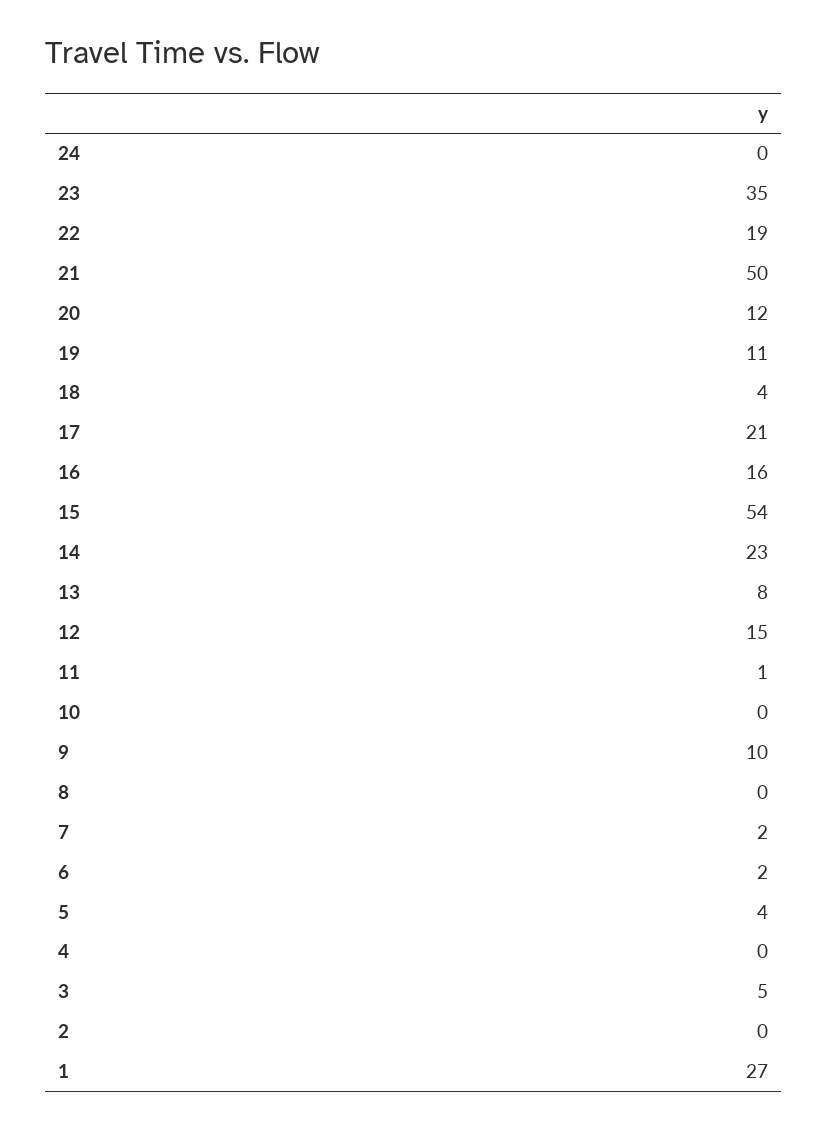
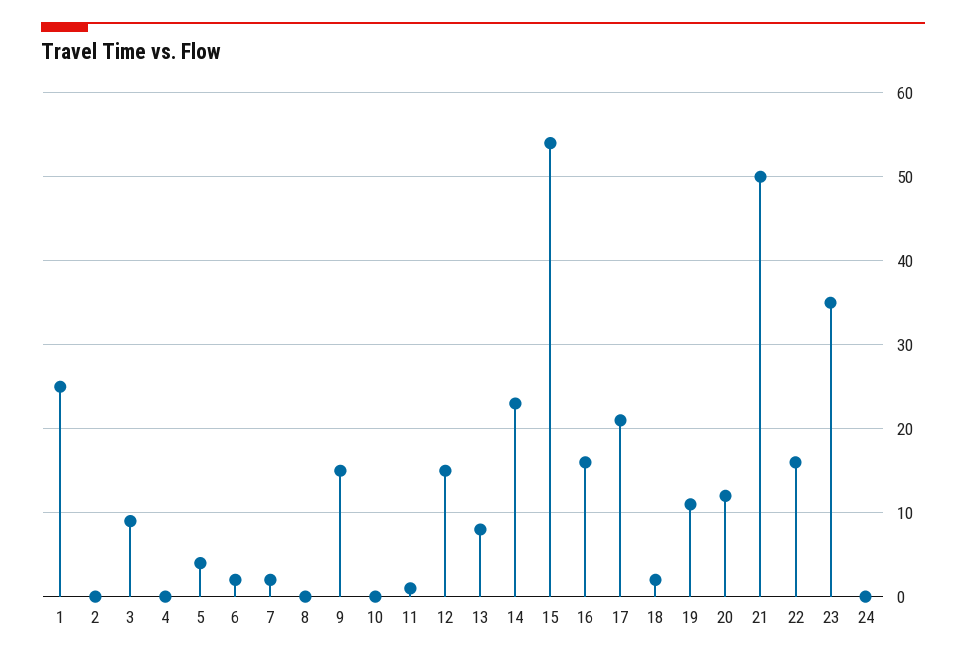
22: 19 -> 16
18: 4 -> 2
9: 10 -> 15
3: 5 -> 9
1: 27 -> 25

